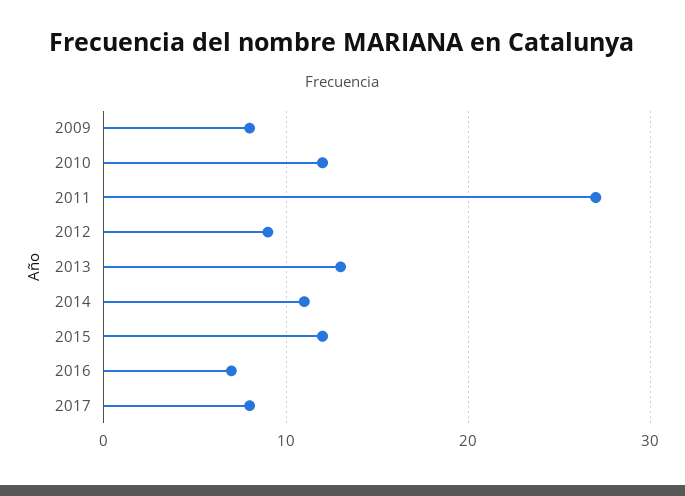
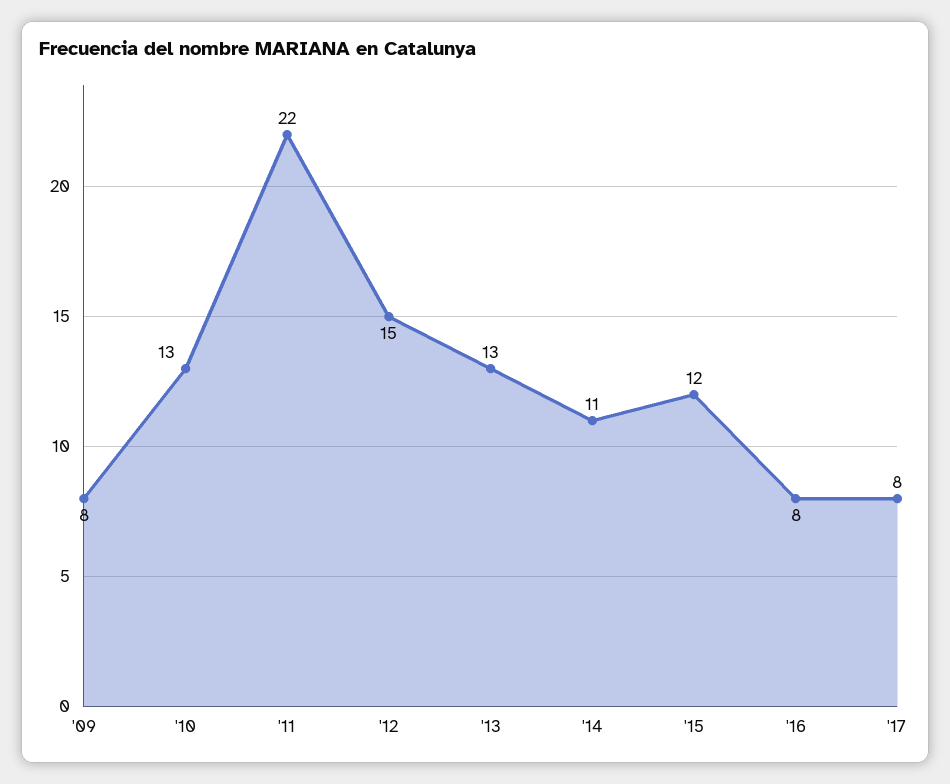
2010: 12 -> 13
2011: 27 -> 22
2012: 9 -> 15
2016: 7 -> 8

